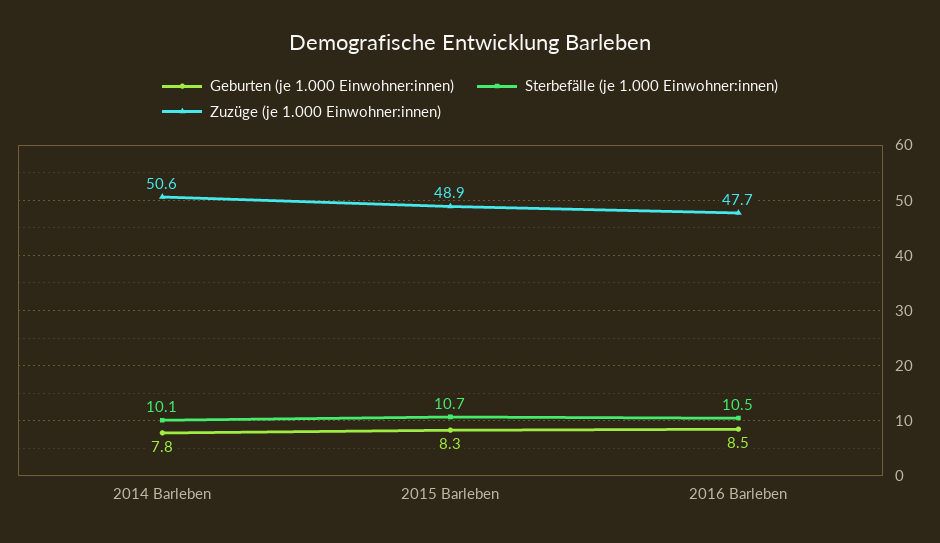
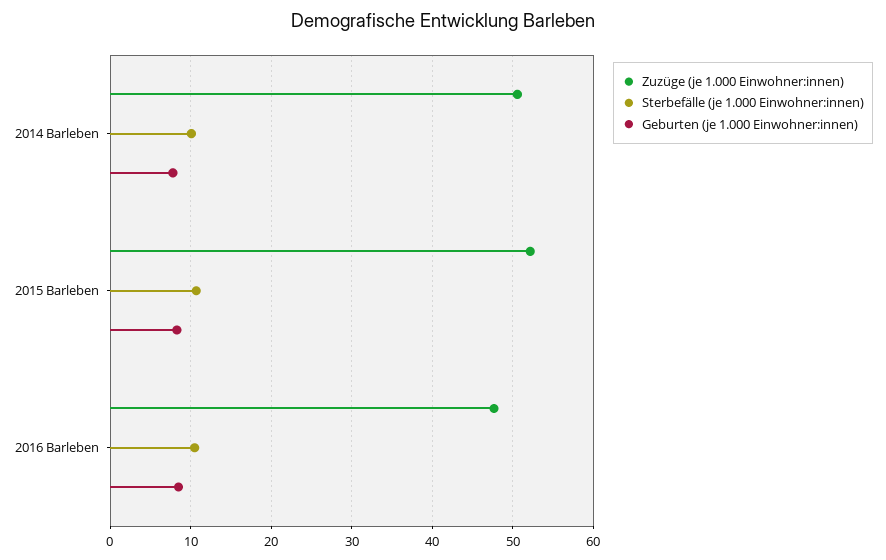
Zuzüge (je 1.000 Einwohner:innen), 2015 Barleben: 48.9 -> 52

